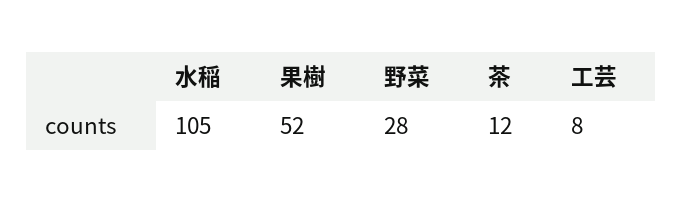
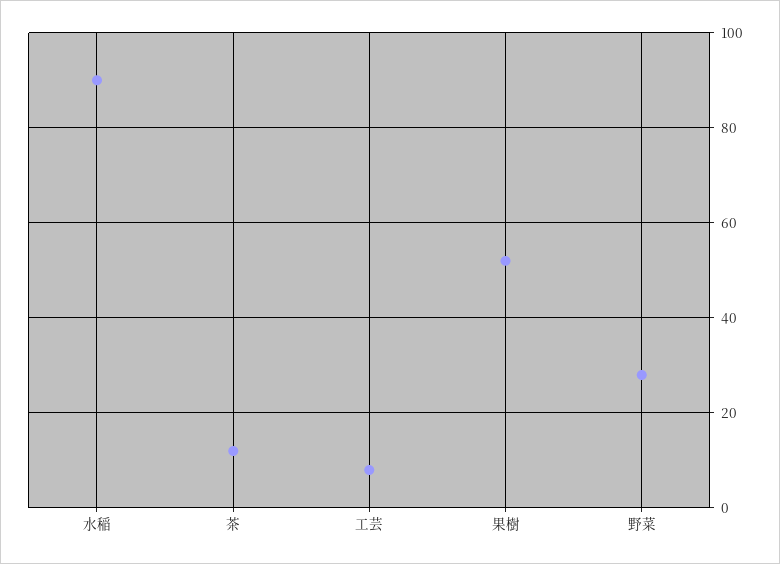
水稲: 105 -> 90

